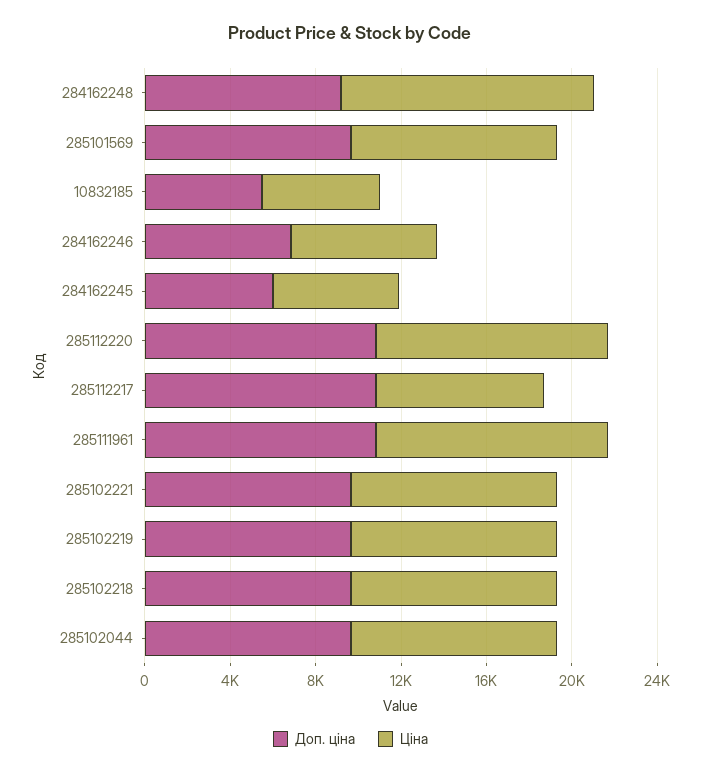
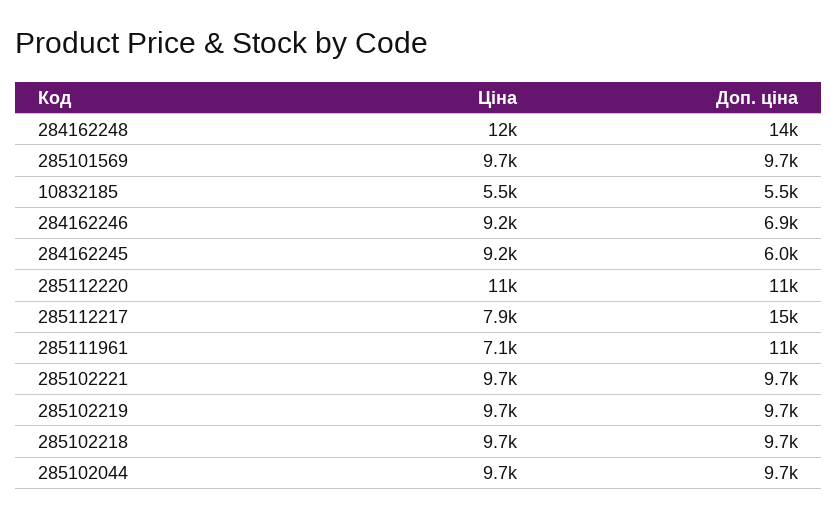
Доп. ціна, 284162248: 9000 -> 14000
Ціна, 284162246: 7000 -> 9200
Ціна, 284162245: 6000 -> 9200
Доп. ціна, 285112217: 11000 -> 15000
Ціна, 285111961: 11000 -> 7100

